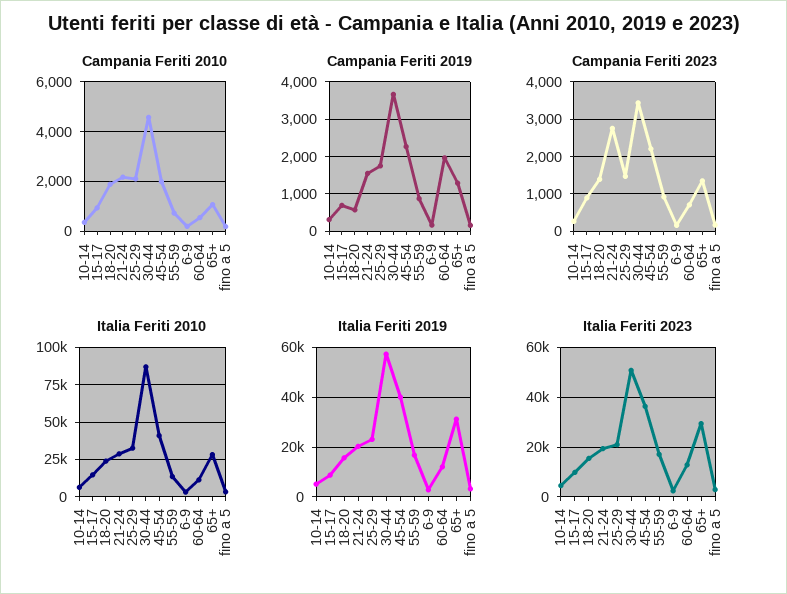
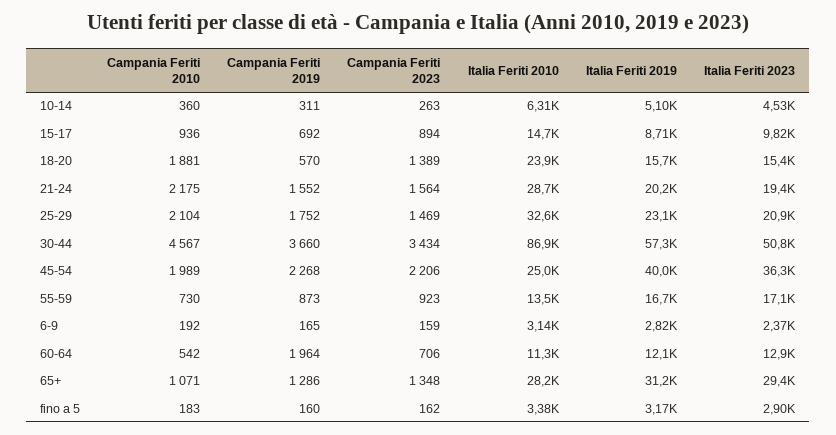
Campania Feriti 2023, 21-24: 2800 -> 1564
Italia Feriti 2010, 45-54: 40000 -> 25000

